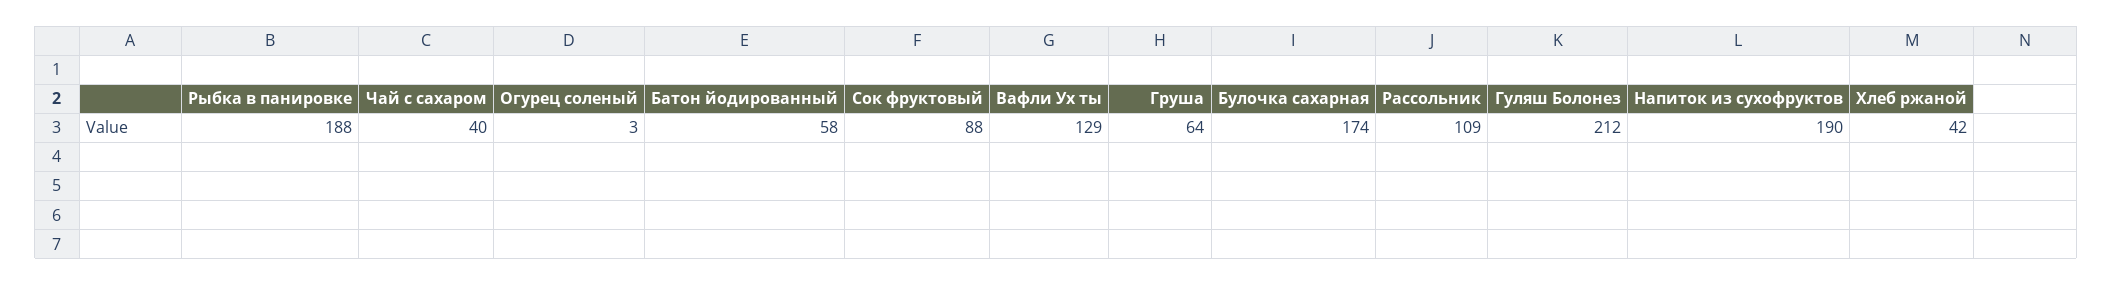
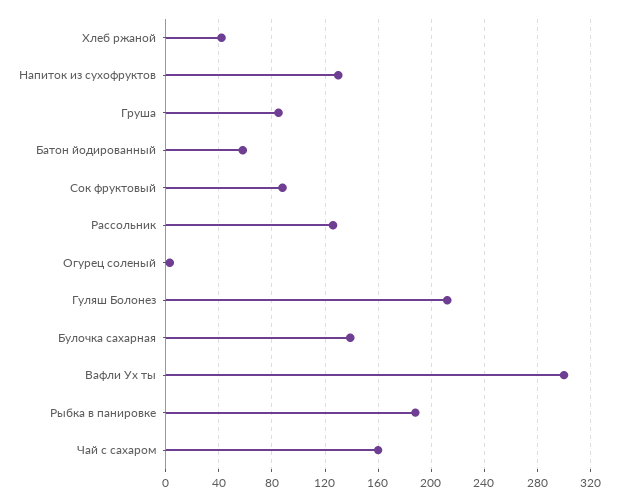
Чай с сахаром: 40 -> 160
Вафли Ух ты: 129 -> 300
Груша: 64 -> 85
Булочка сахарная: 174 -> 140
Рассольник: 109 -> 125
Напиток из сухофруктов: 190 -> 130

